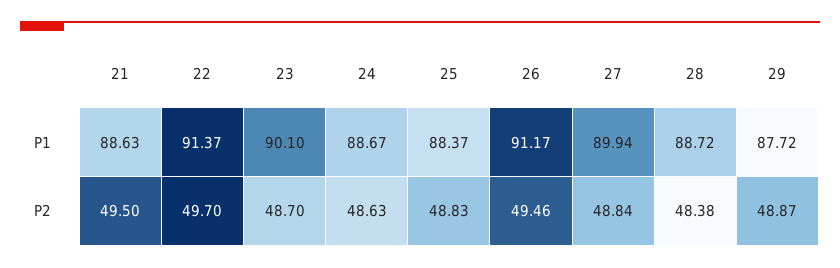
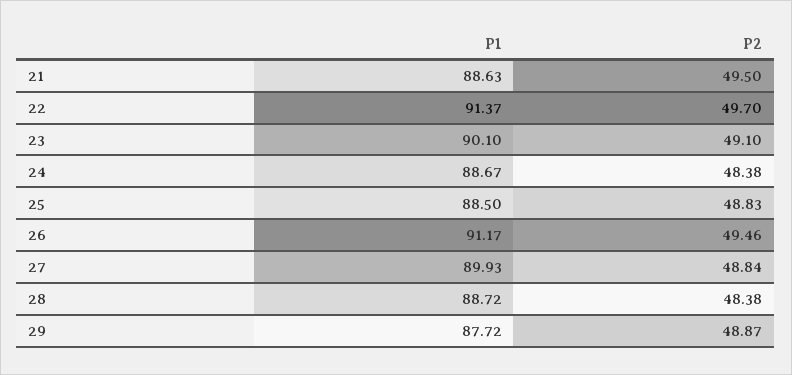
25, P1: 88.37 -> 88.5
27, P1: 89.94 -> 89.93
23, P2: 48.7 -> 49.1
24, P2: 48.63 -> 48.38

